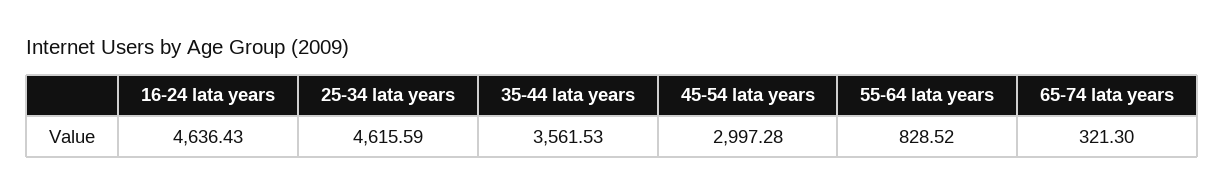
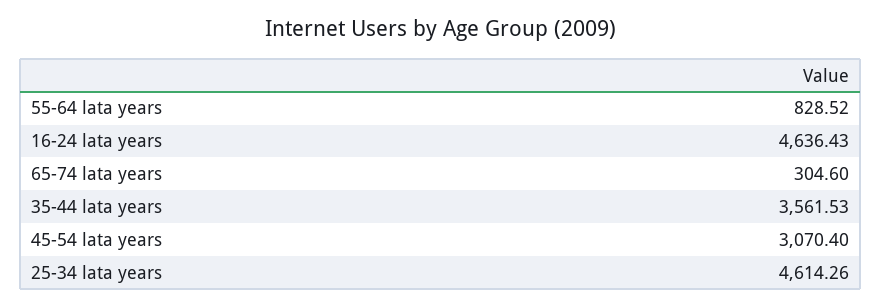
25-34 lata years: 4615.59 -> 4614.26
45-54 lata years: 2997.28 -> 3070.4
65-74 lata years: 321.3 -> 304.6

